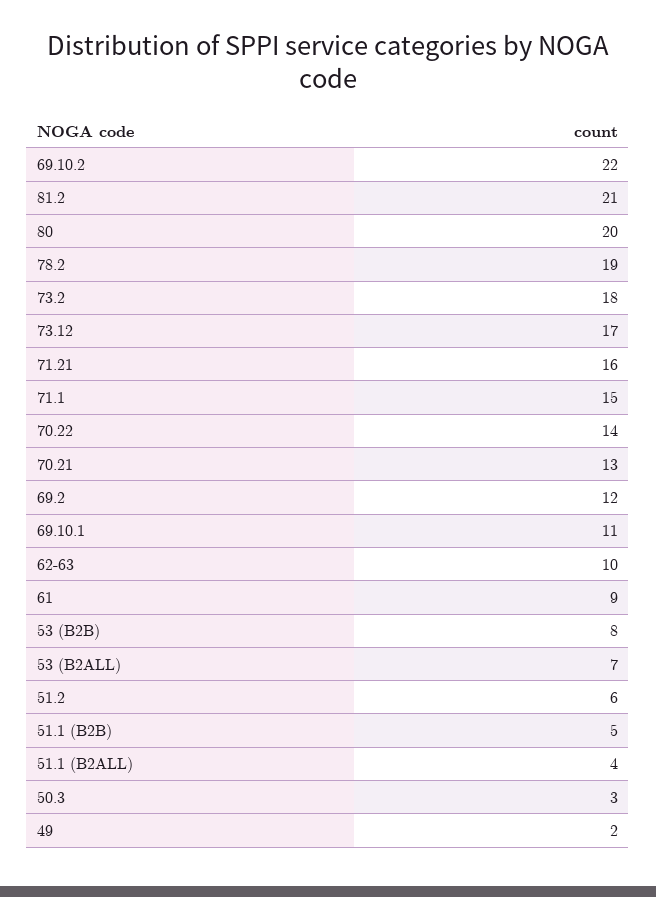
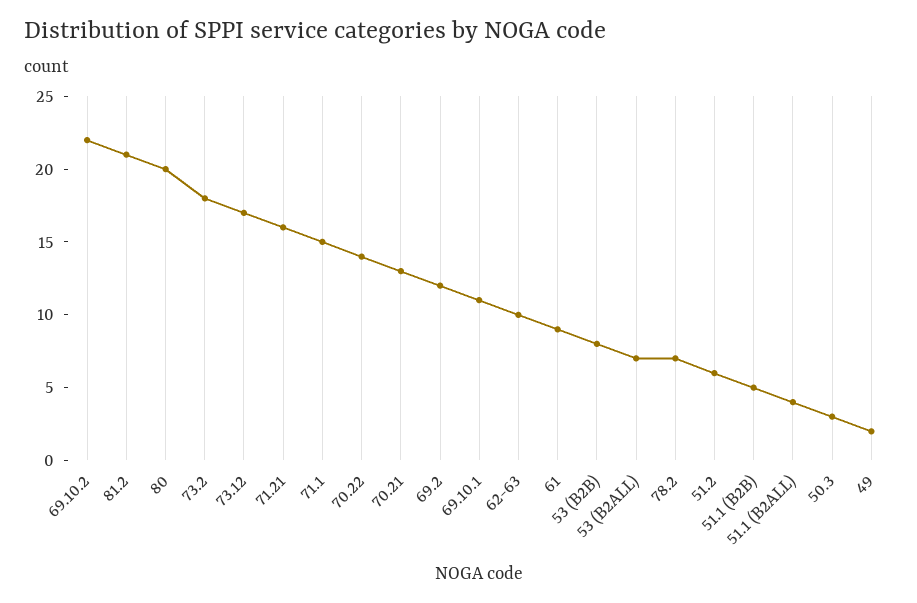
78.2: 19 -> 7

